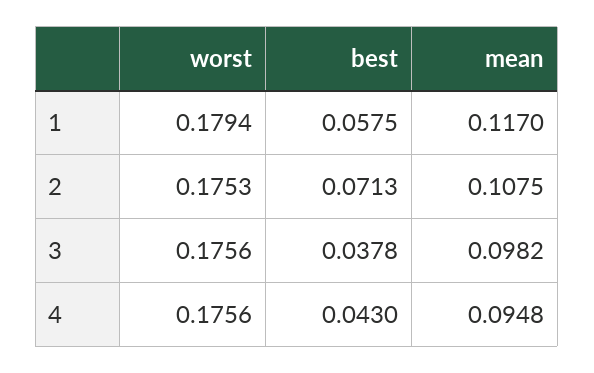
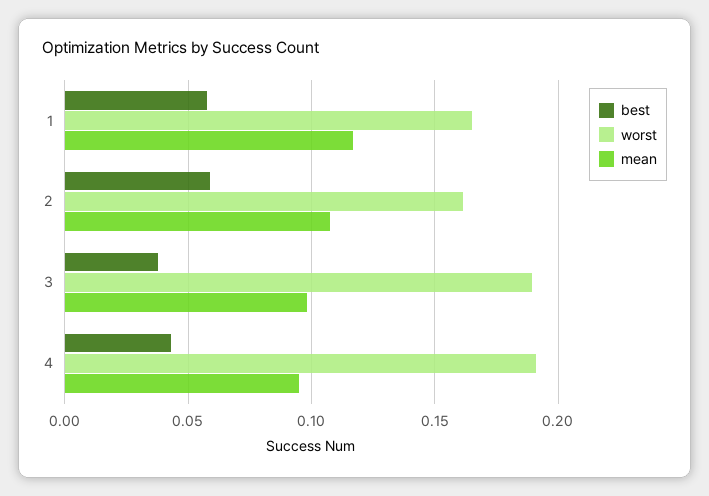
worst, 1: 0.1794 -> 0.165
worst, 2: 0.1753 -> 0.16
best, 2: 0.0713 -> 0.06
worst, 3: 0.1756 -> 0.19
worst, 4: 0.1756 -> 0.19

